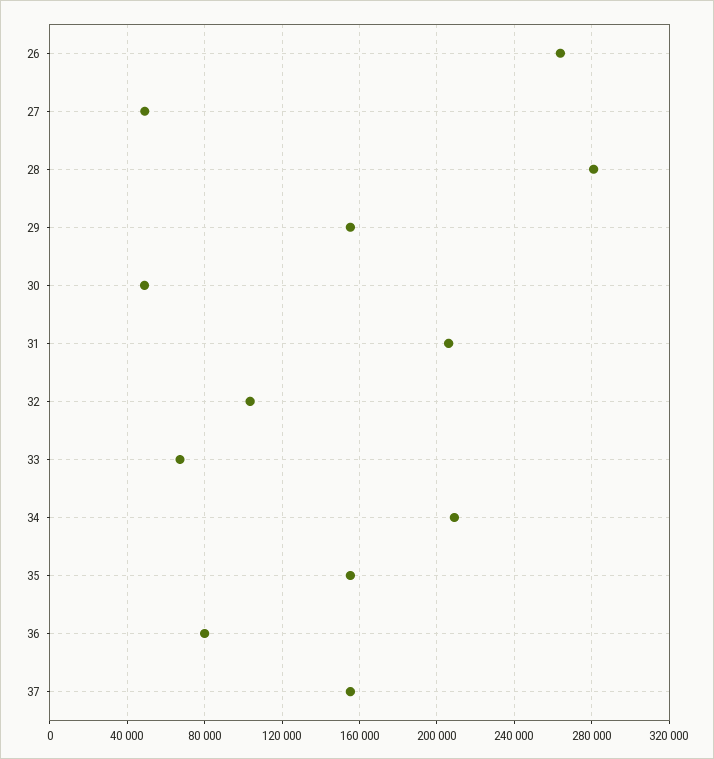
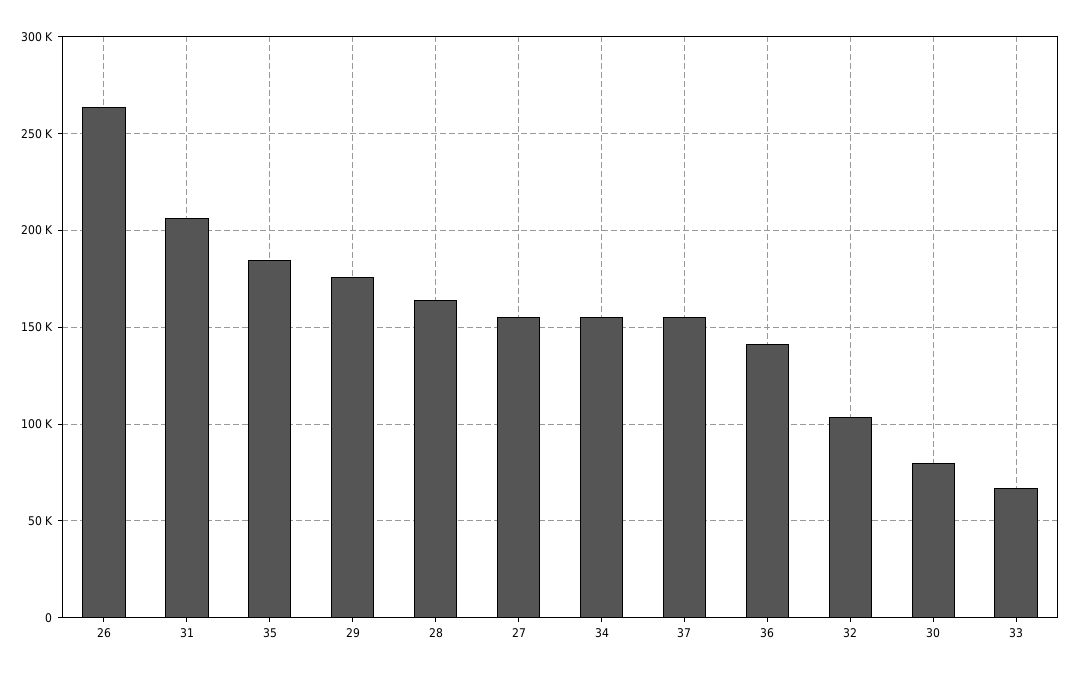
27: 50000 -> 155000
28: 280000 -> 165000
29: 155000 -> 175000
30: 50000 -> 80000
34: 210000 -> 155000
35: 155000 -> 185000
36: 80000 -> 140000

